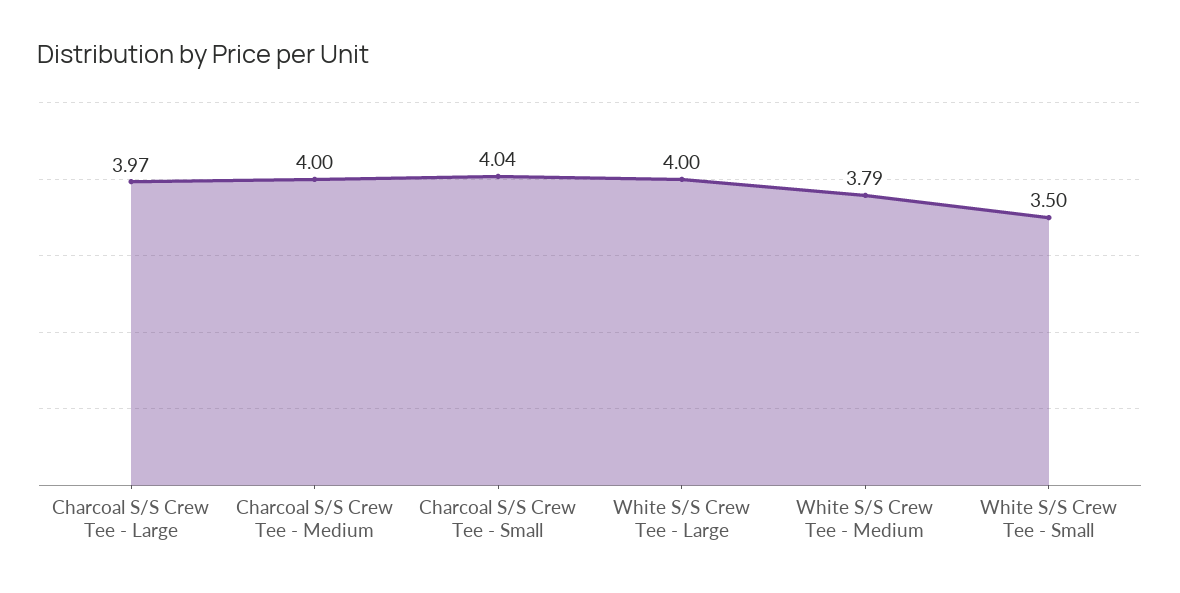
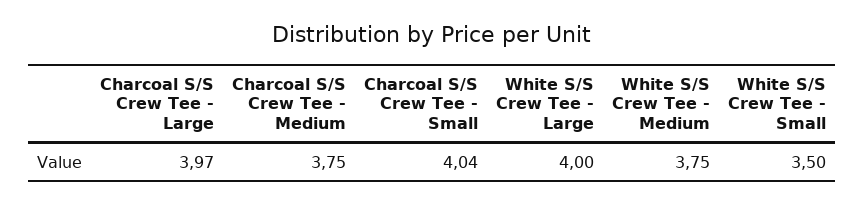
Charcoal S/S Crew Tee - Medium: 4 -> 3.75
White S/S Crew Tee - Medium: 3.79 -> 3.75

